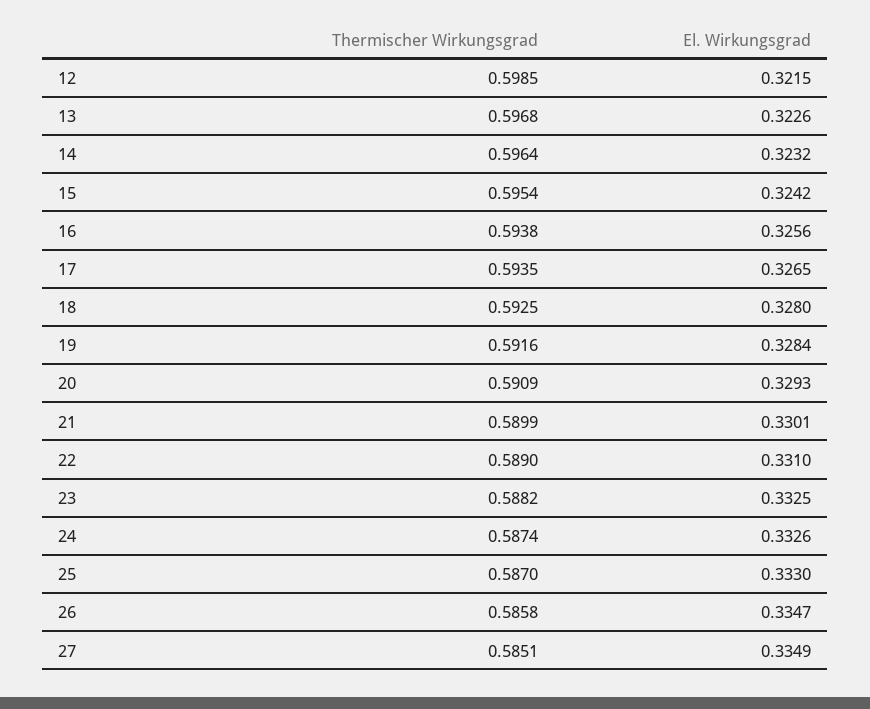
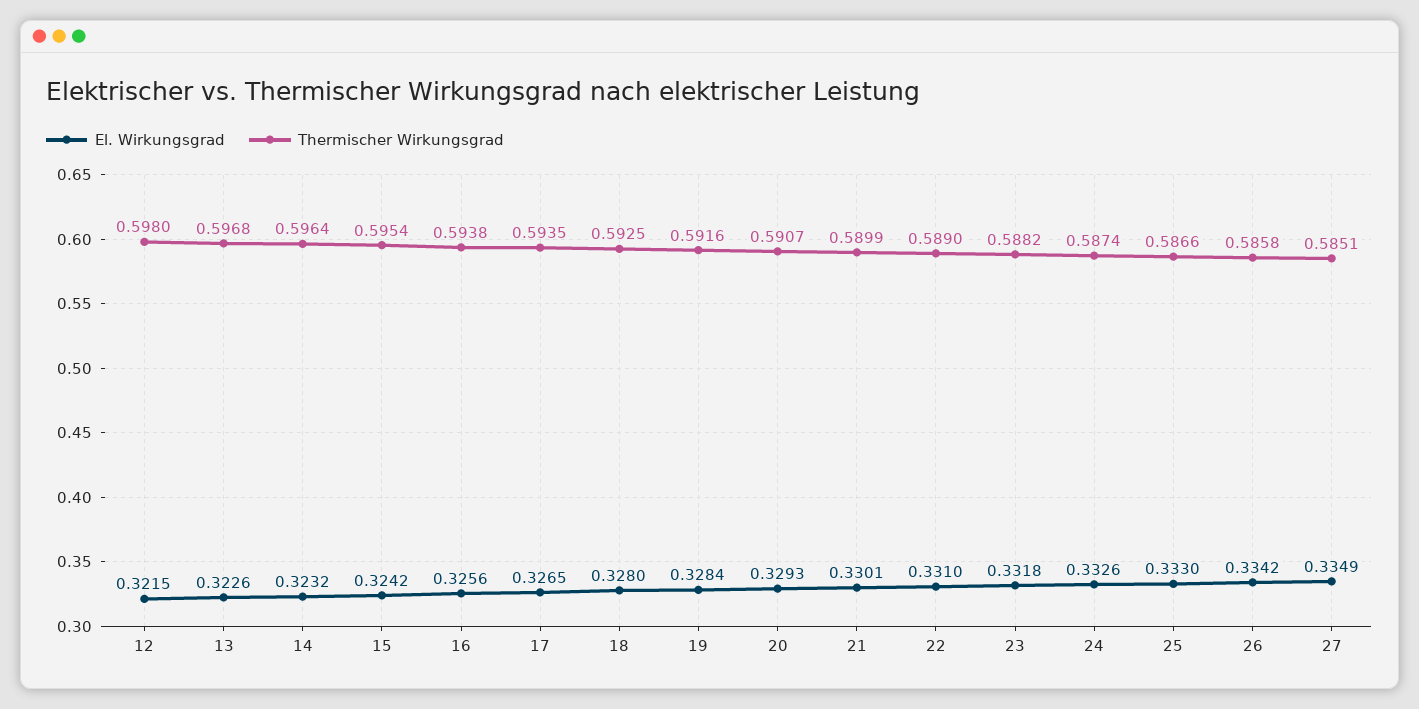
Thermischer Wirkungsgrad, 12: 0.5985 -> 0.598
Thermischer Wirkungsgrad, 20: 0.5909 -> 0.5907
El. Wirkungsgrad, 23: 0.3325 -> 0.3318
Thermischer Wirkungsgrad, 25: 0.587 -> 0.5866
El. Wirkungsgrad, 26: 0.3347 -> 0.3342

